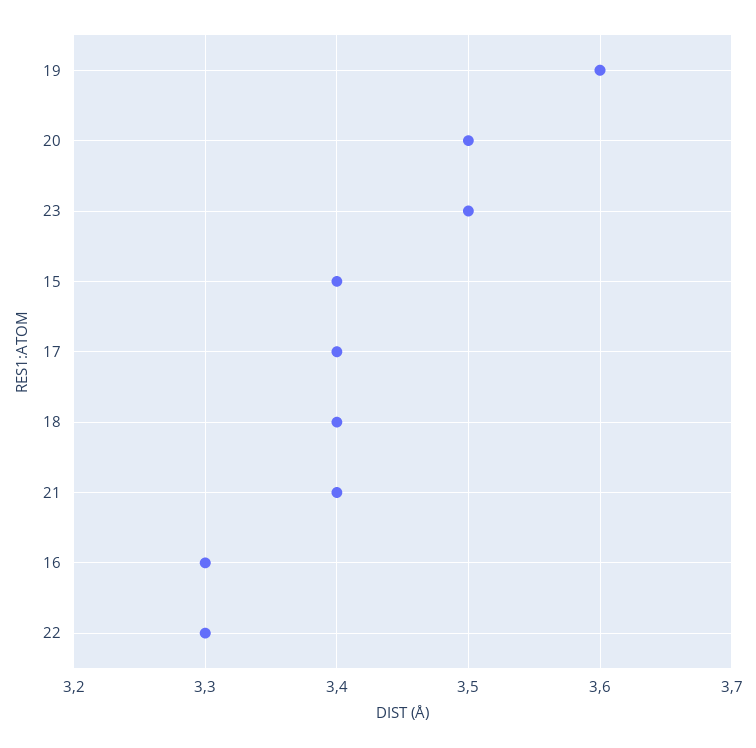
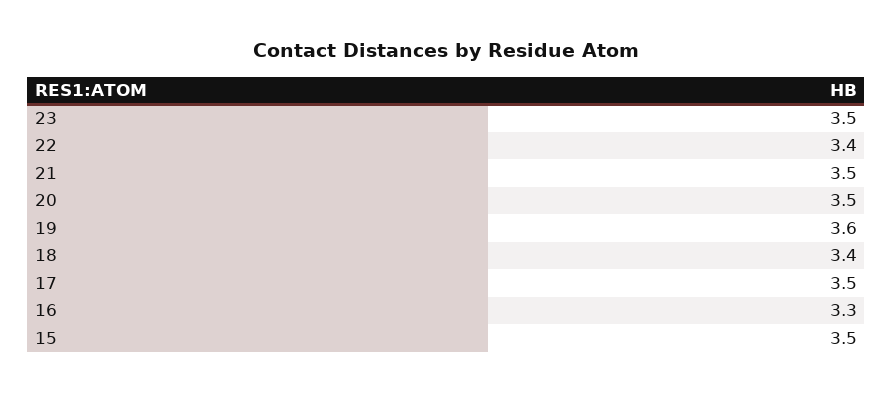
15: 3.4 -> 3.5
17: 3.4 -> 3.5
21: 3.4 -> 3.5
22: 3.3 -> 3.4

